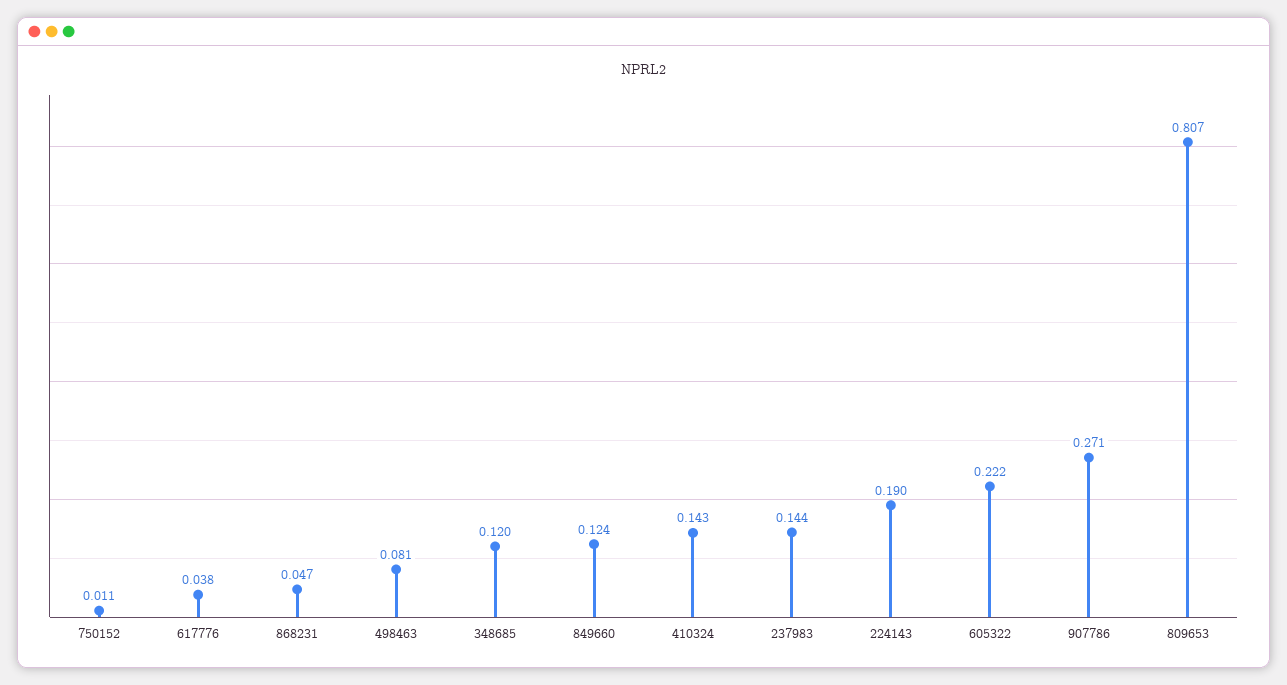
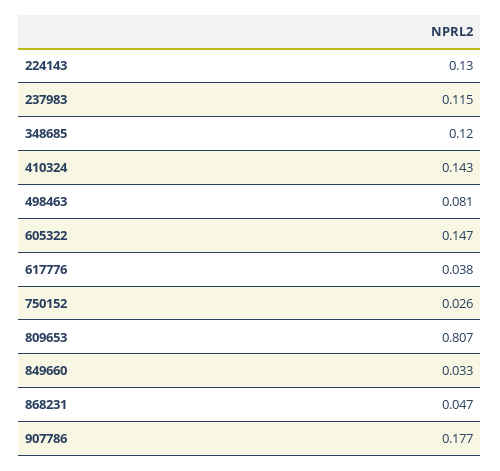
750152: 0.011 -> 0.026
849660: 0.124 -> 0.033
237983: 0.144 -> 0.115
224143: 0.19 -> 0.13
605322: 0.222 -> 0.147
907786: 0.271 -> 0.177

